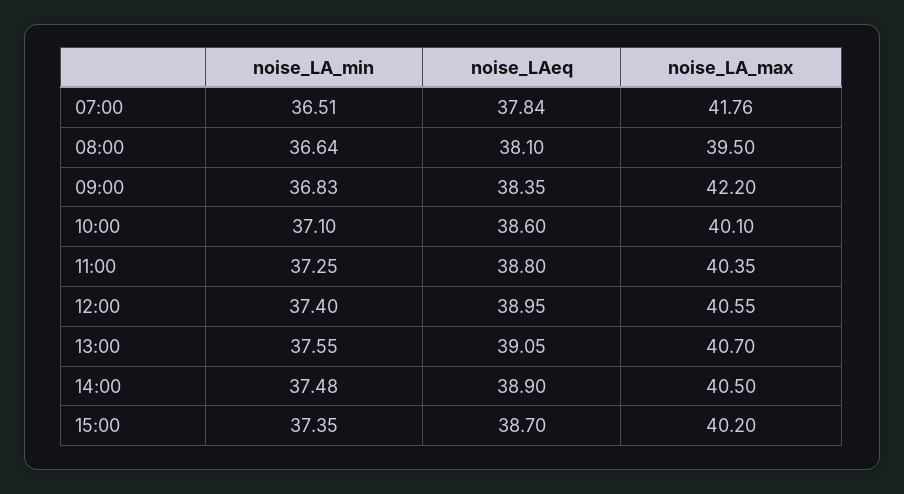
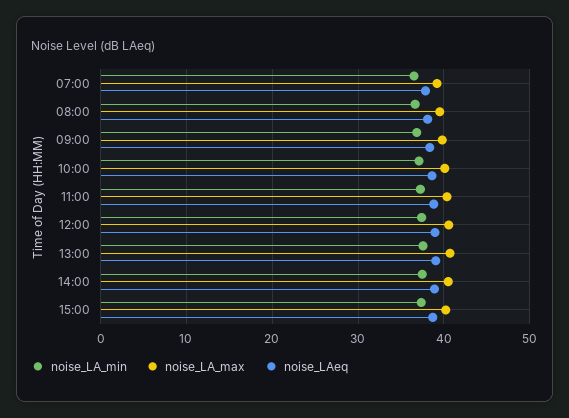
noise_LA_max, 07:00: 41.76 -> 39
noise_LA_max, 09:00: 42.2 -> 40

